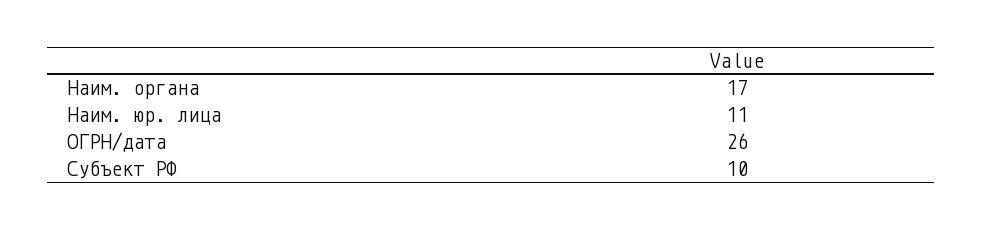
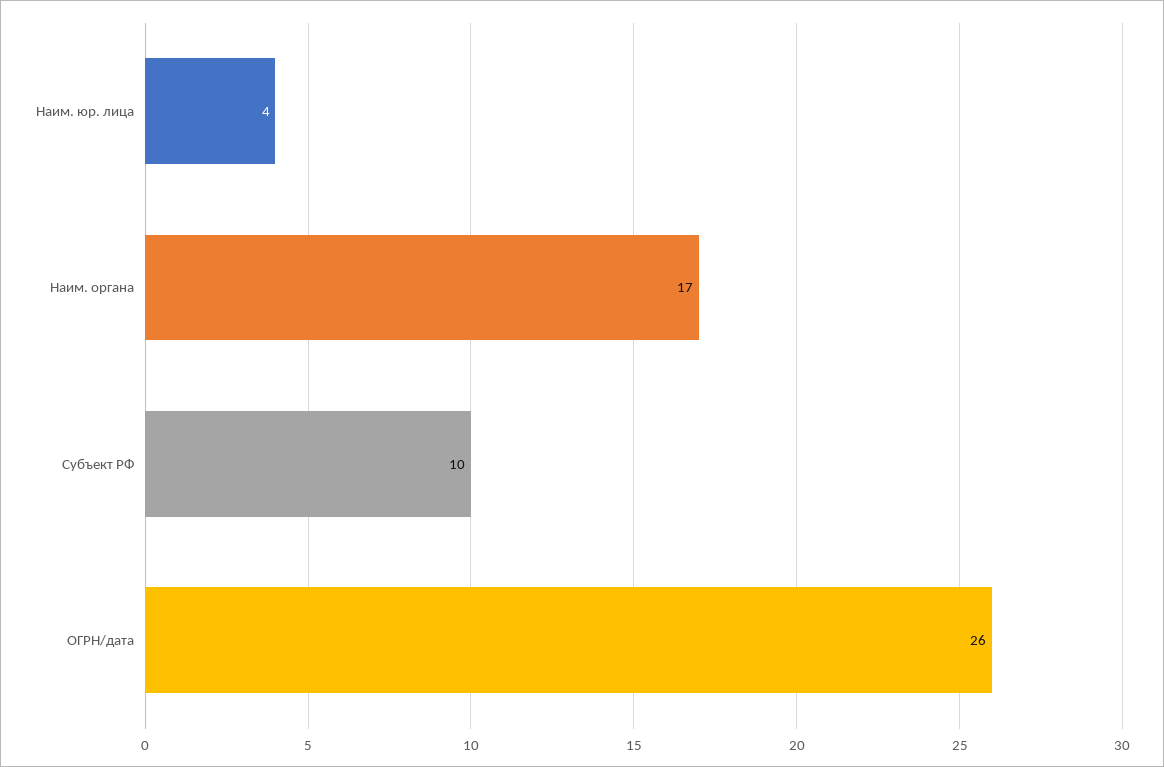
Наим. юр. лица: 11 -> 4

